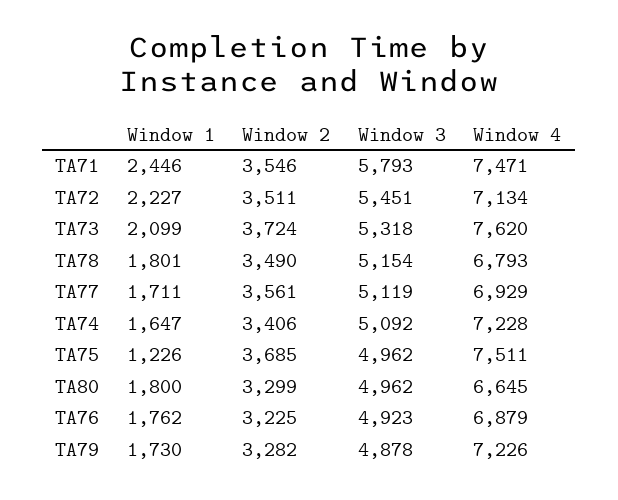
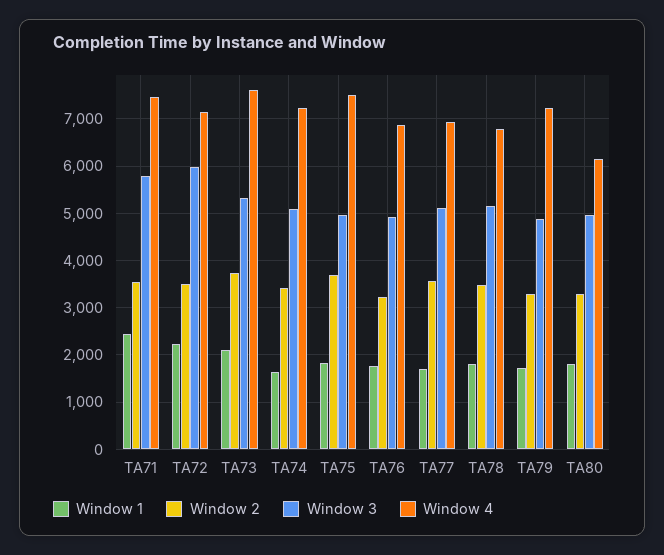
Window 3, TA72: 5451 -> 6000
Window 1, TA75: 1226 -> 1800
Window 4, TA80: 6645 -> 6200

